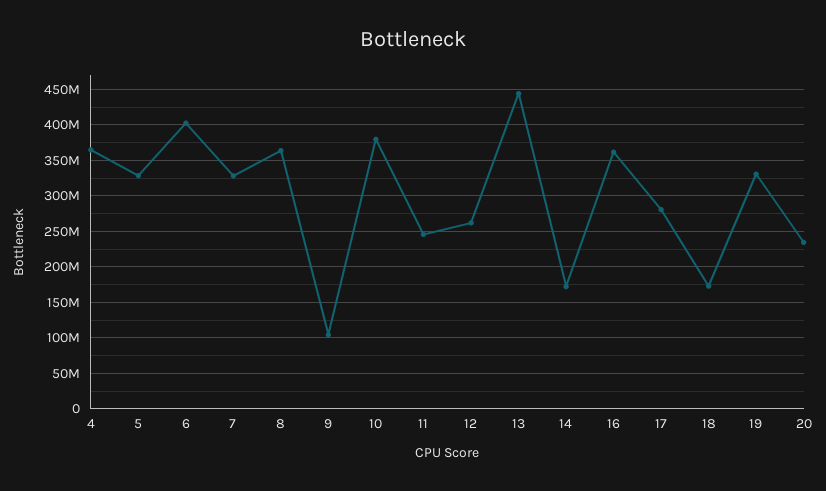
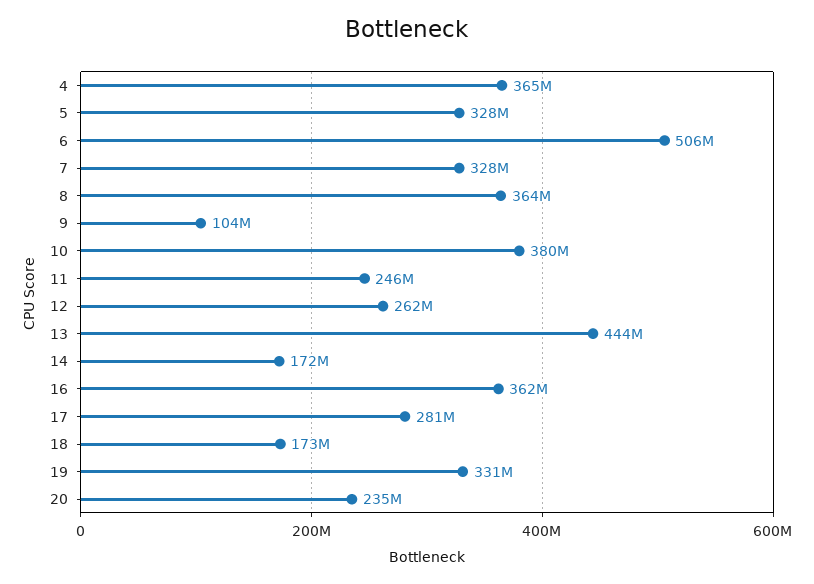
6: 400000000 -> 506000000

